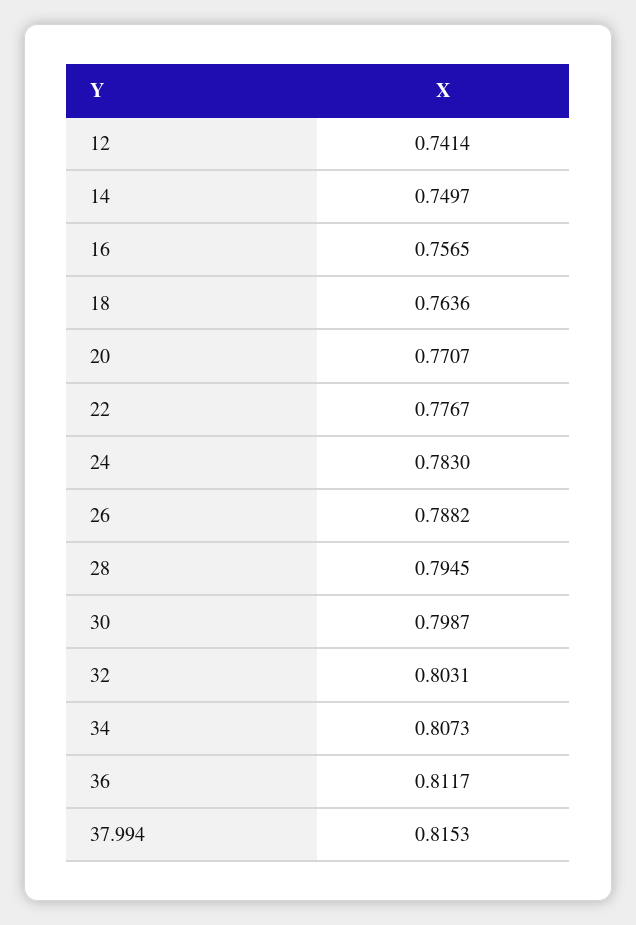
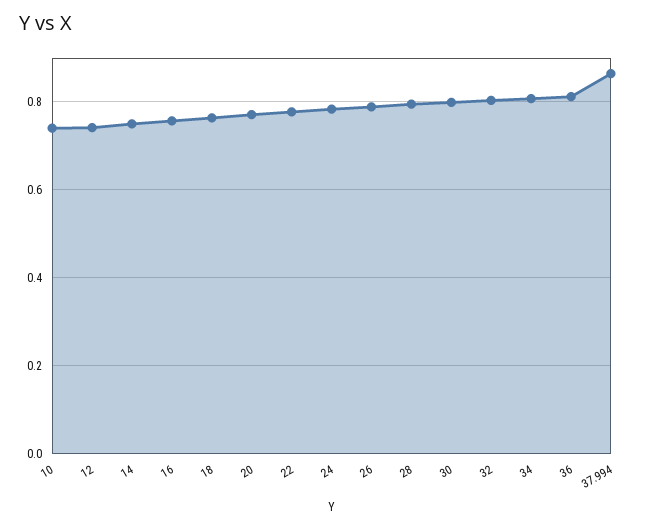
37.994: 0.8153 -> 0.86
10: none -> 0.74

